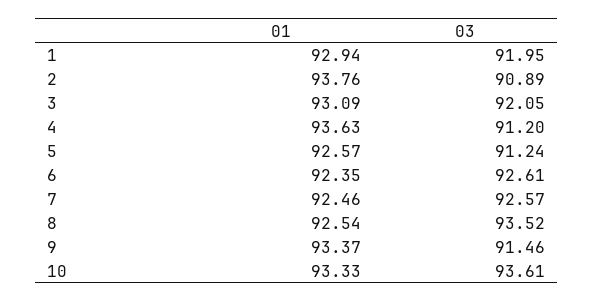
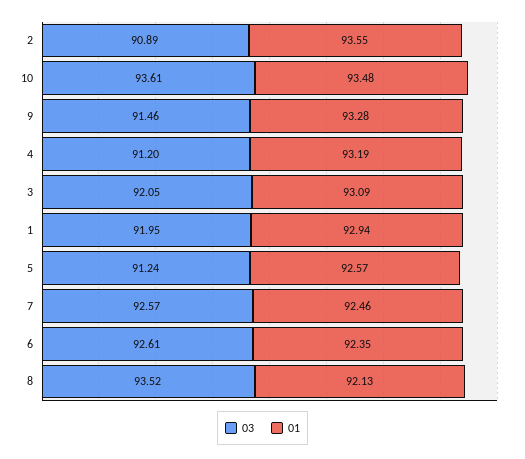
01, 2: 93.76 -> 93.55
01, 4: 93.63 -> 93.19
01, 8: 92.54 -> 92.13
01, 9: 93.37 -> 93.28
01, 10: 93.33 -> 93.48

